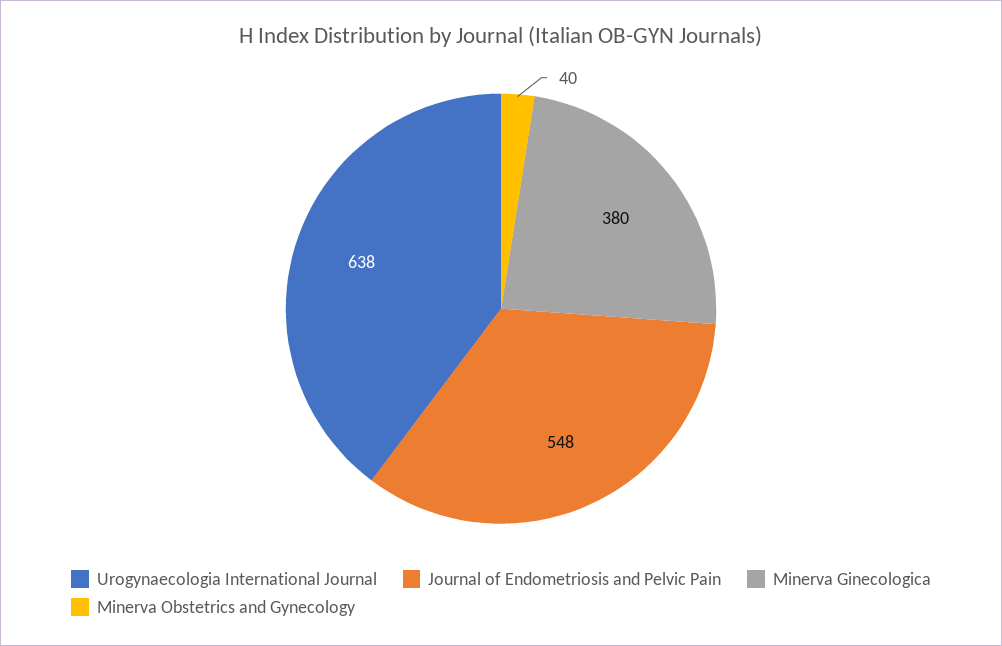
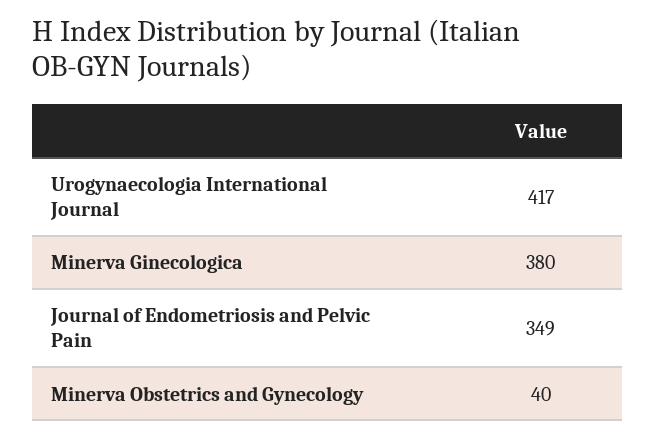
Urogynaecologia International Journal: 638 -> 417
Journal of Endometriosis and Pelvic Pain: 548 -> 349

